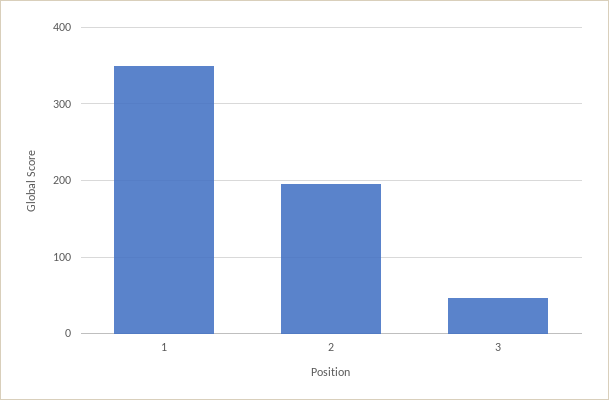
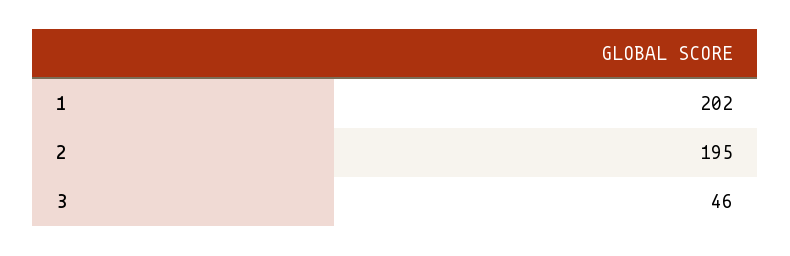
1: 350 -> 202

